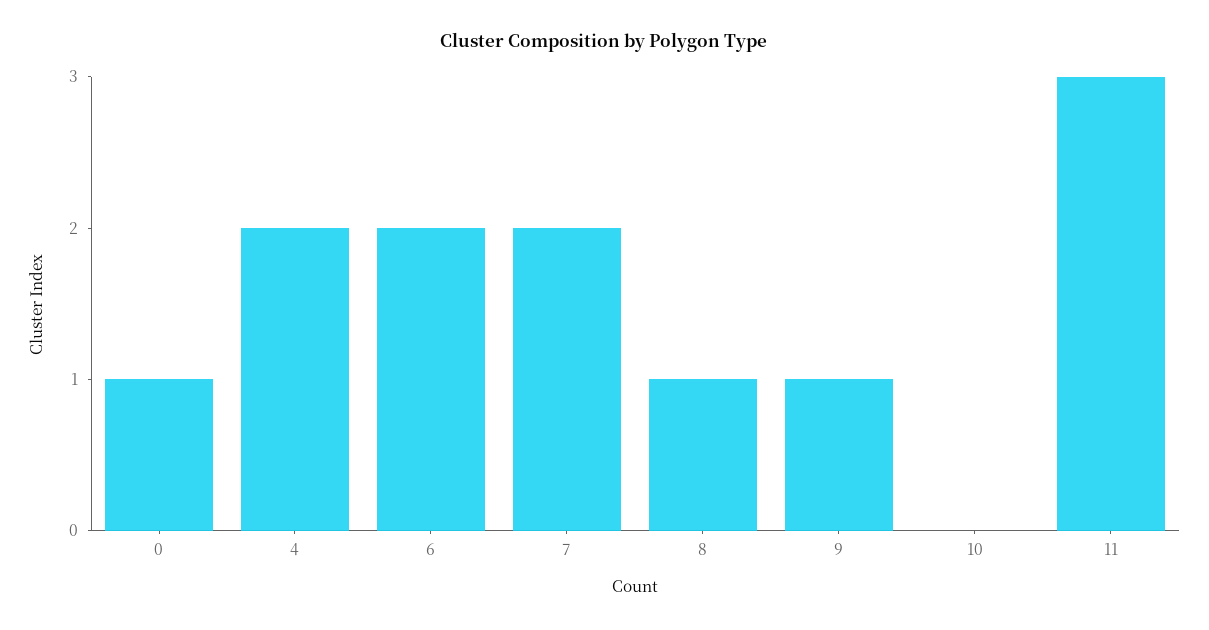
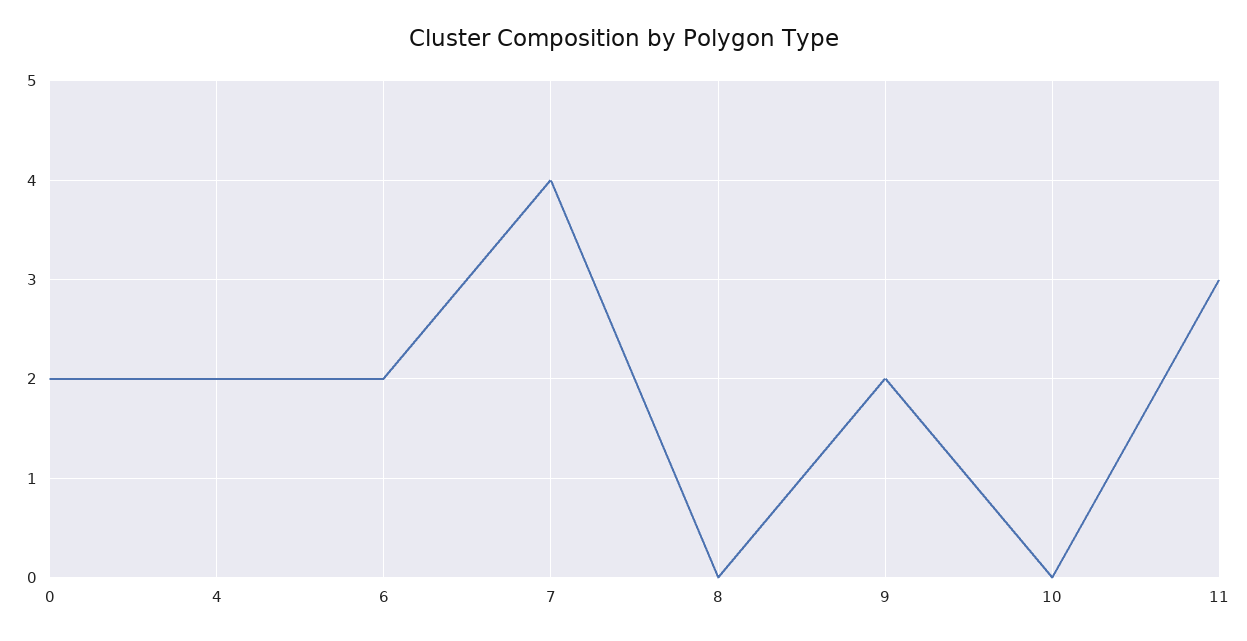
0: 1 -> 2
7: 2 -> 4
8: 1 -> 0
9: 1 -> 2

